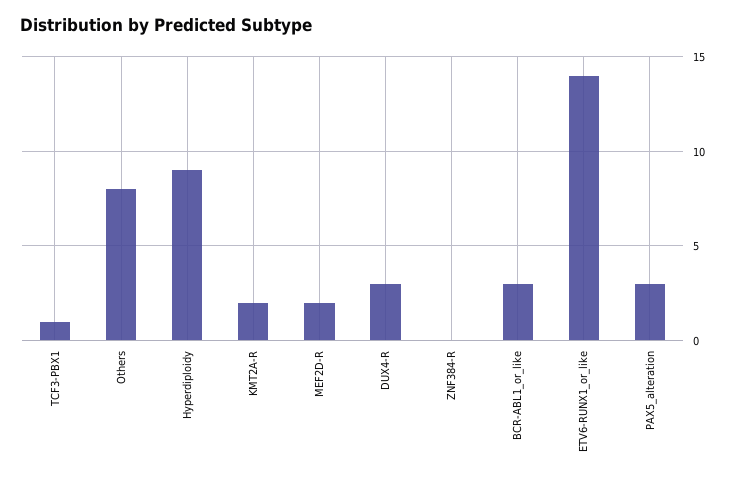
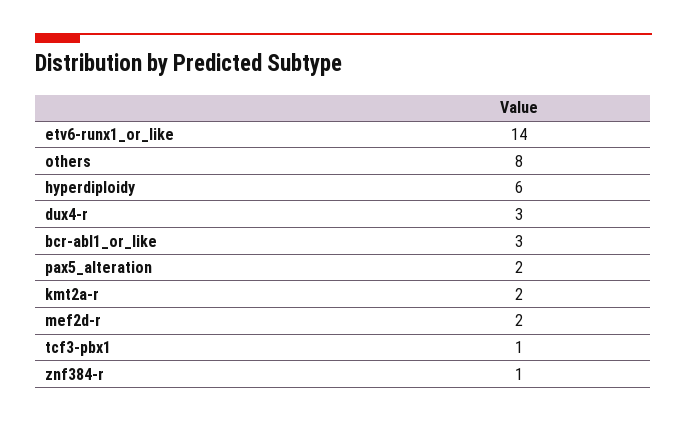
Hyperdiploidy: 9 -> 6
ZNF384-R: 0 -> 1
PAX5_alteration: 3 -> 2

